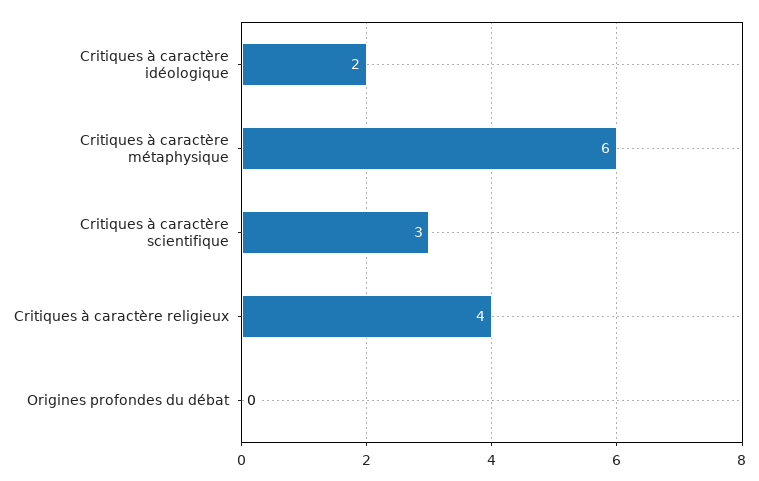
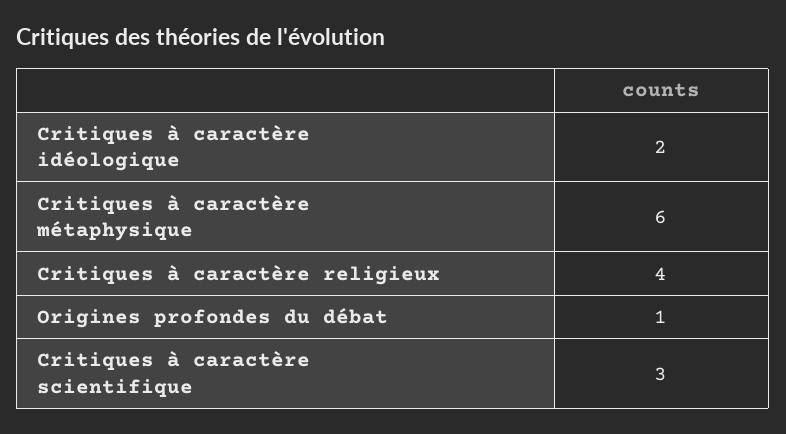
Origines profondes du débat: 0 -> 1

